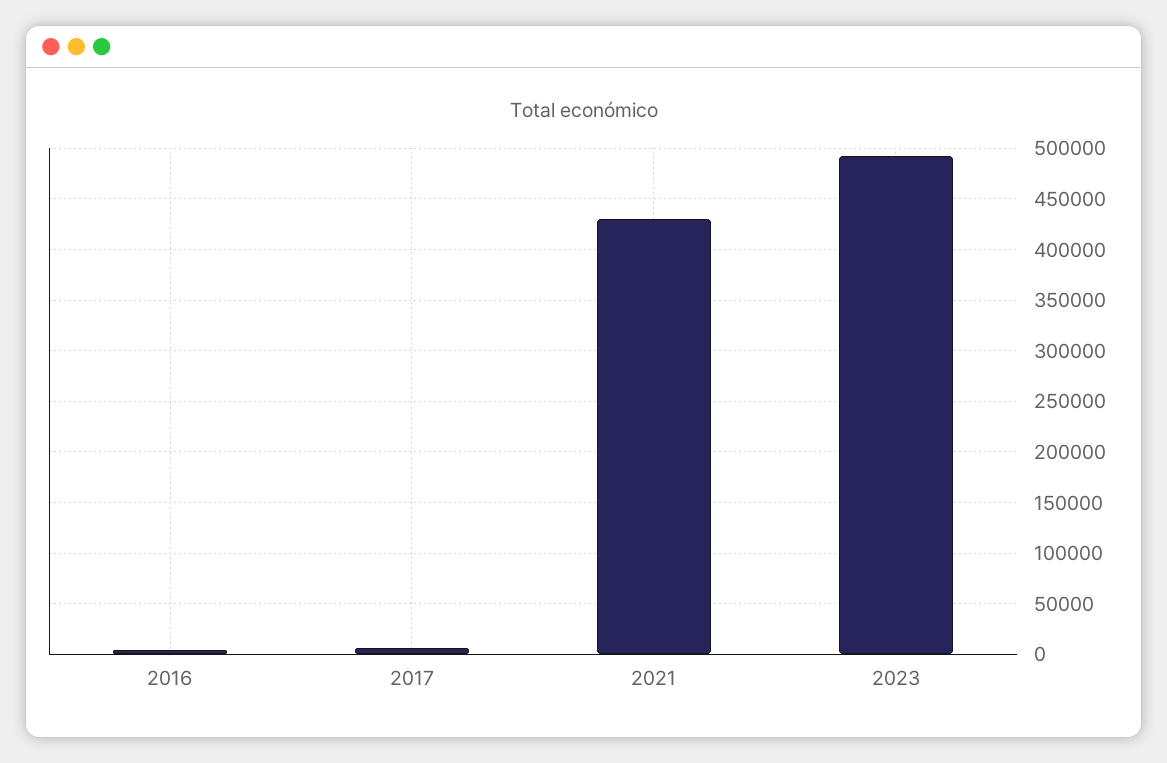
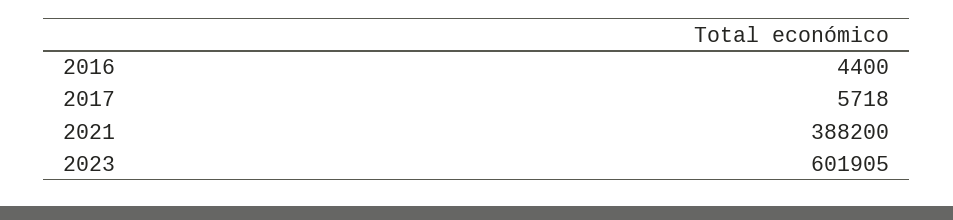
2021: 430000 -> 388200
2023: 490000 -> 601905

